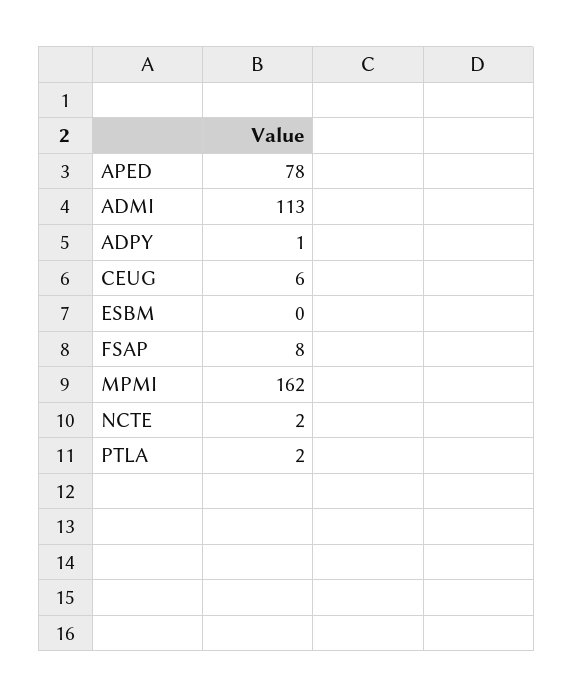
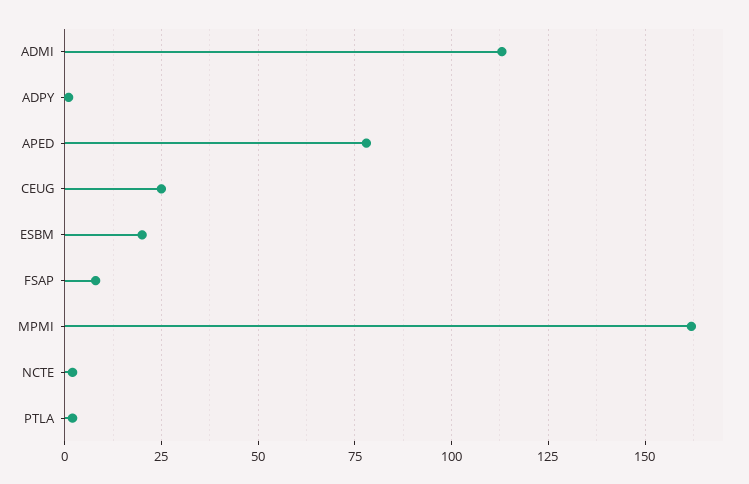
CEUG: 6 -> 25
ESBM: 0 -> 20

